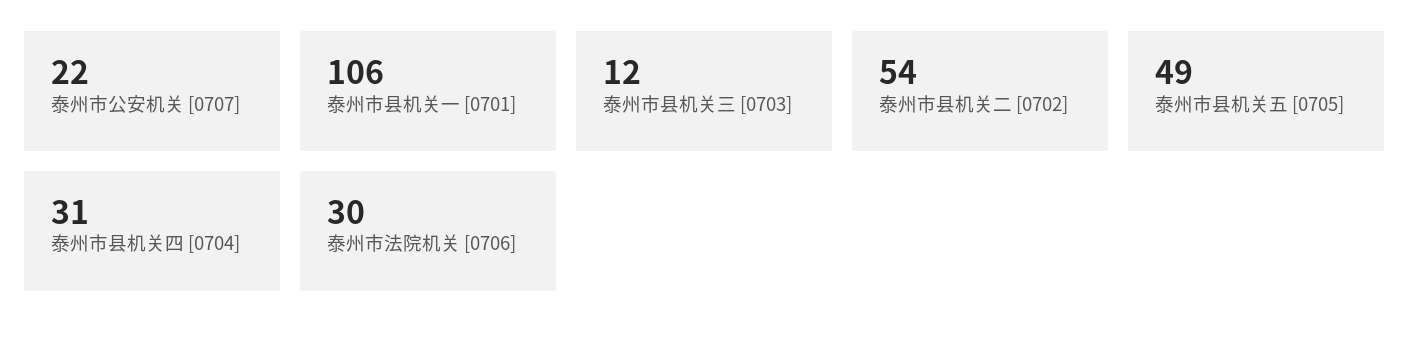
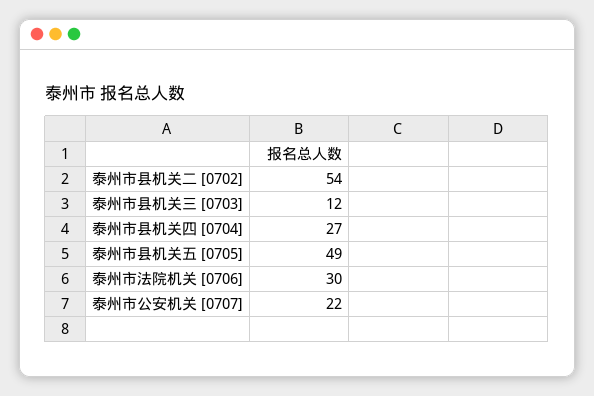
泰州市县机关一 [0701]: 106 -> none
泰州市县机关四 [0704]: 31 -> 27

